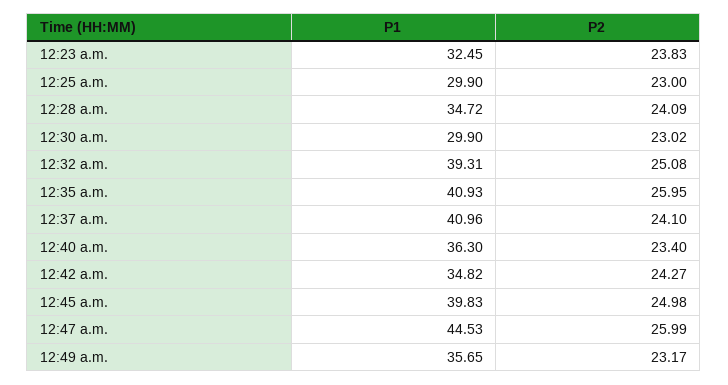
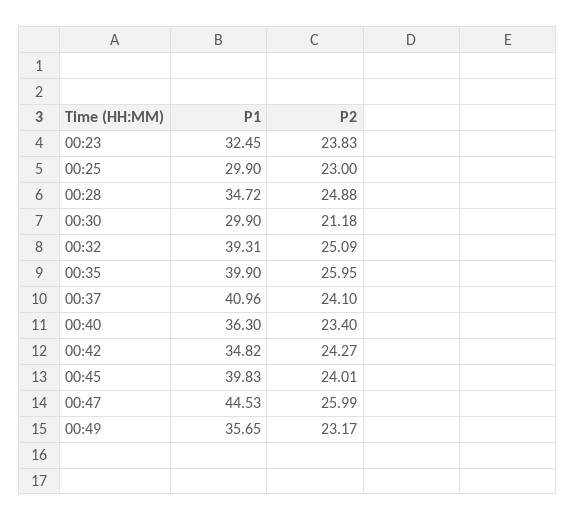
P2, 12:28 a.m.: 24.09 -> 24.88
P2, 12:30 a.m.: 23.02 -> 21.18
P2, 12:32 a.m.: 25.08 -> 25.09
P1, 12:35 a.m.: 40.93 -> 39.9
P2, 12:45 a.m.: 24.98 -> 24.01

